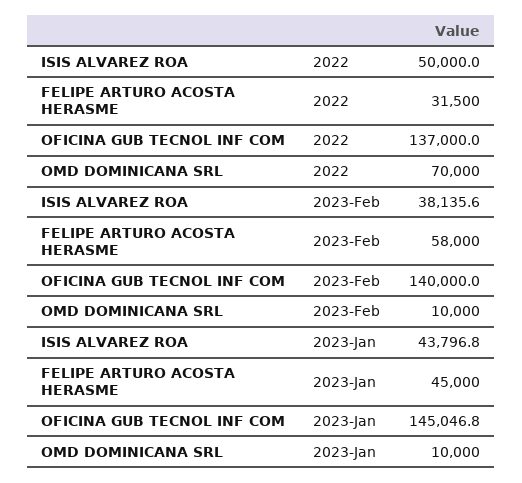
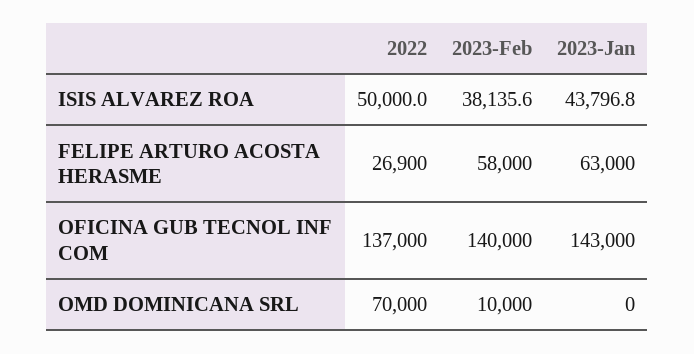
FELIPE ARTURO ACOSTA HERASME, 2022: 31500 -> 26900
FELIPE ARTURO ACOSTA HERASME, 2023-Jan: 45000 -> 63000
OFICINA GUB TECNOL INF COM, 2023-Jan: 145046.8 -> 143000
OMD DOMINICANA SRL, 2023-Jan: 10000 -> 0

